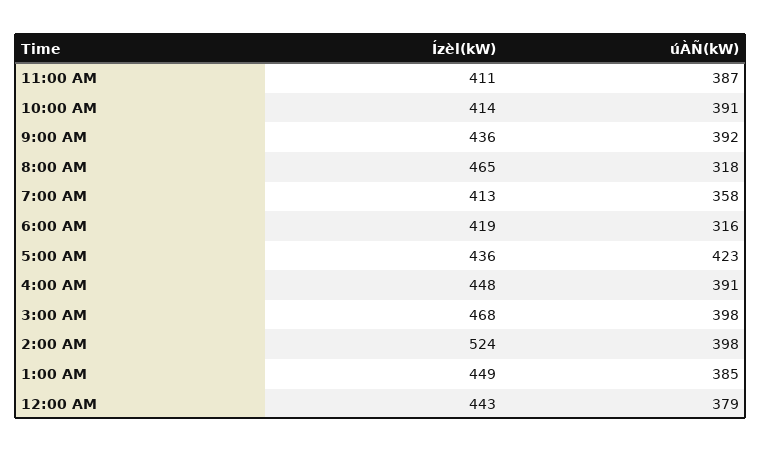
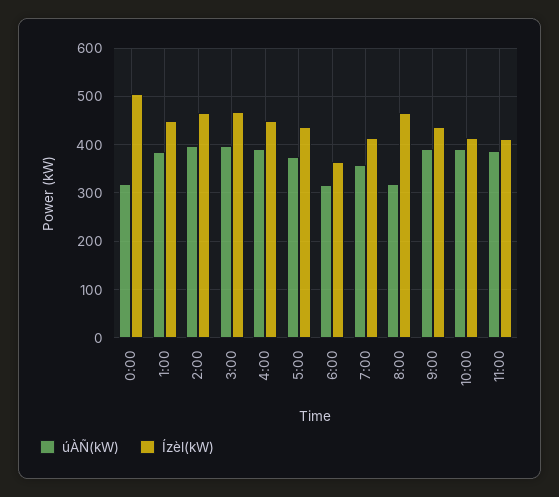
Ízèl(kW), 6:00 AM: 419 -> 360
úÀÑ(kW), 5:00 AM: 423 -> 380
Ízèl(kW), 2:00 AM: 524 -> 460
Ízèl(kW), 12:00 AM: 443 -> 500
úÀÑ(kW), 12:00 AM: 379 -> 320

